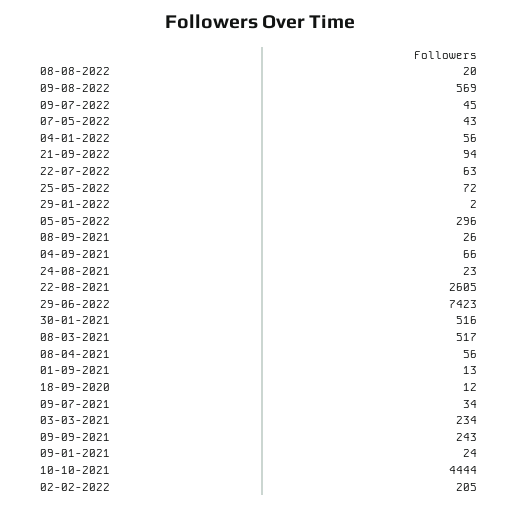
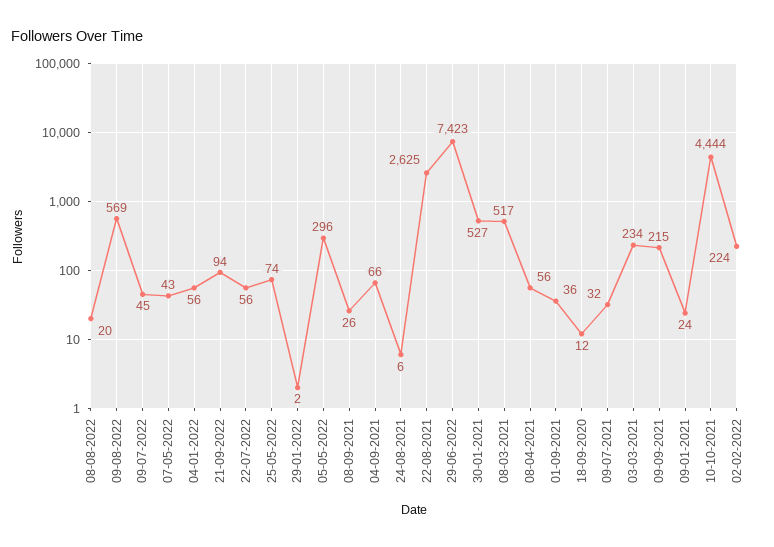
22-07-2022: 63 -> 56
25-05-2022: 72 -> 74
24-08-2021: 23 -> 6
22-08-2021: 2605 -> 2625
30-01-2021: 516 -> 527
01-09-2021: 13 -> 36
09-07-2021: 34 -> 32
09-09-2021: 243 -> 215
02-02-2022: 205 -> 224

